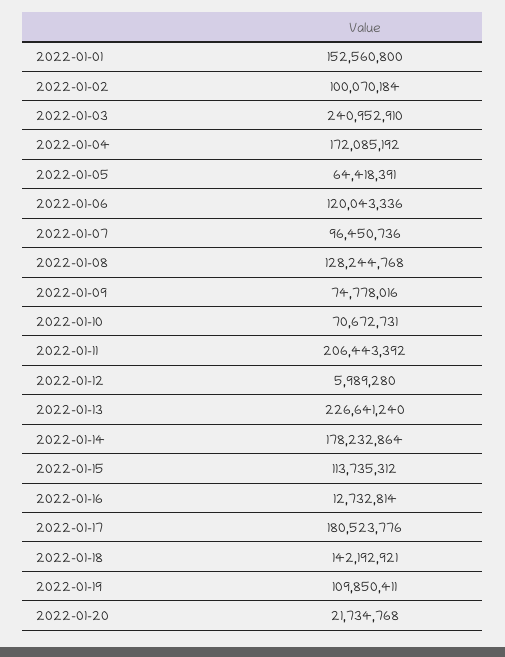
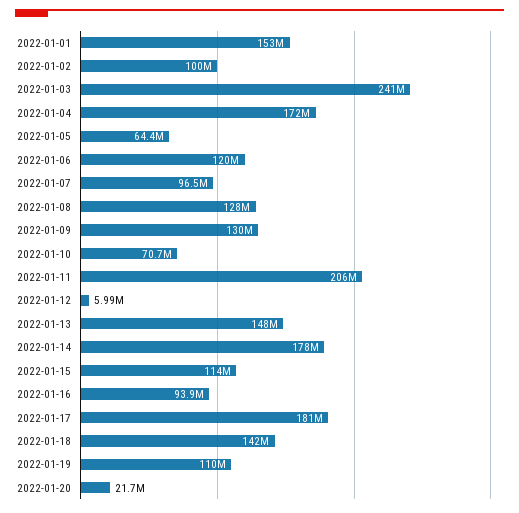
2022-01-09: 74778016 -> 130000000
2022-01-13: 226641240 -> 148000000
2022-01-16: 12732814 -> 93900000

